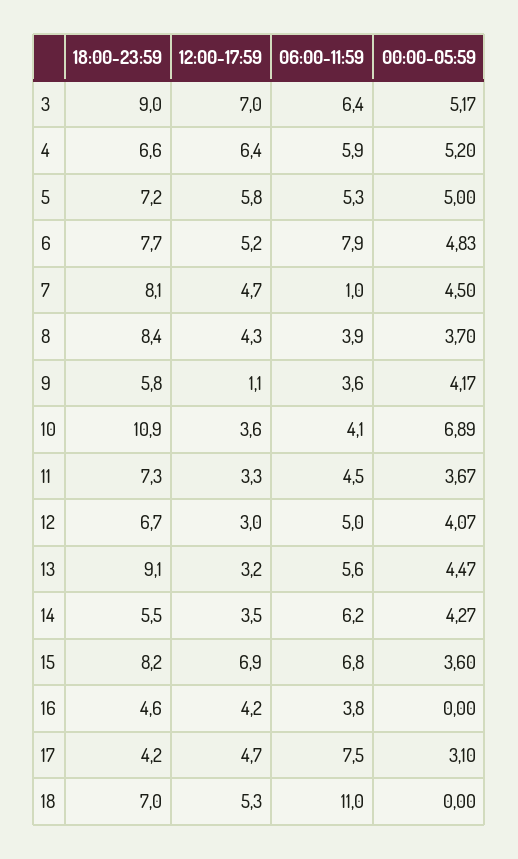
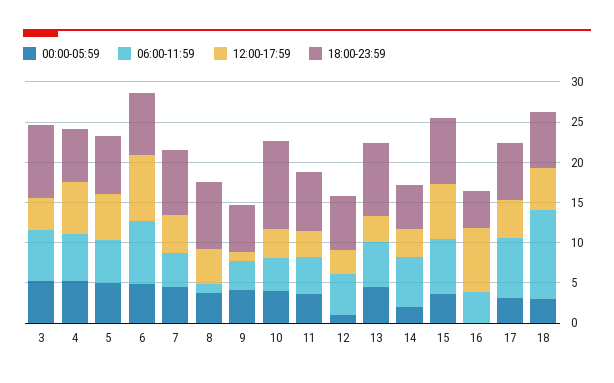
12:00-17:59, 3: 7 -> 4
12:00-17:59, 6: 5.2 -> 8
06:00-11:59, 7: 1 -> 4
06:00-11:59, 8: 3.9 -> 1
00:00-05:59, 10: 6.89 -> 4
00:00-05:59, 12: 4.07 -> 1
00:00-05:59, 14: 4.27 -> 2
12:00-17:59, 16: 4.2 -> 8
18:00-23:59, 17: 4.2 -> 7
00:00-05:59, 18: 0 -> 3

